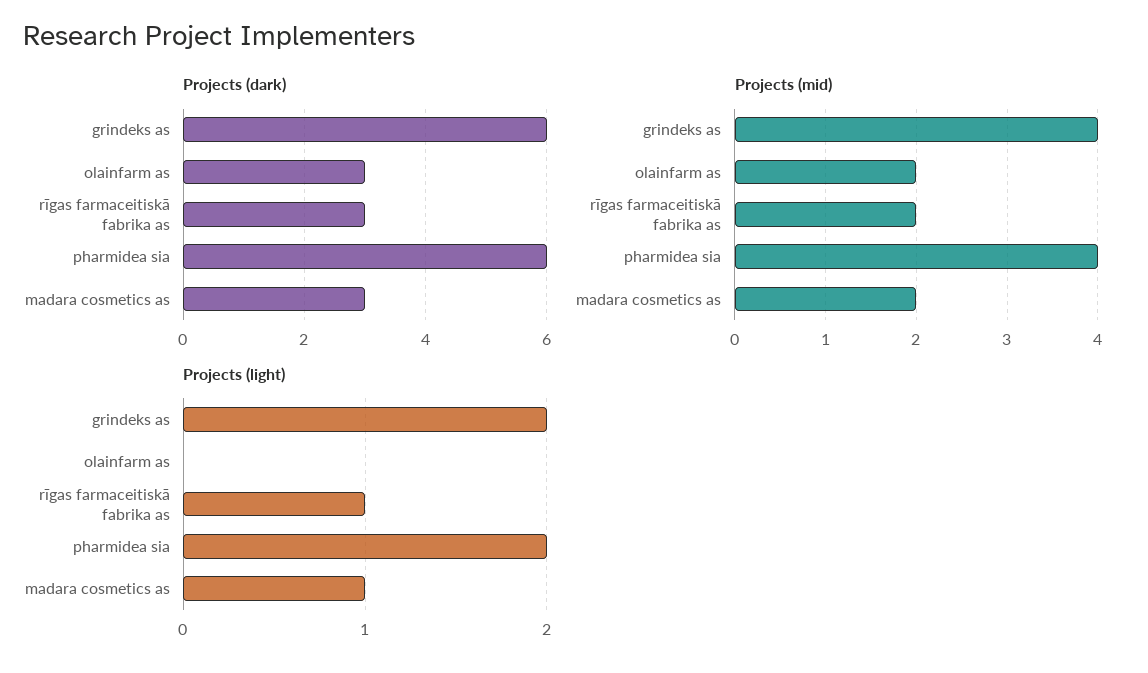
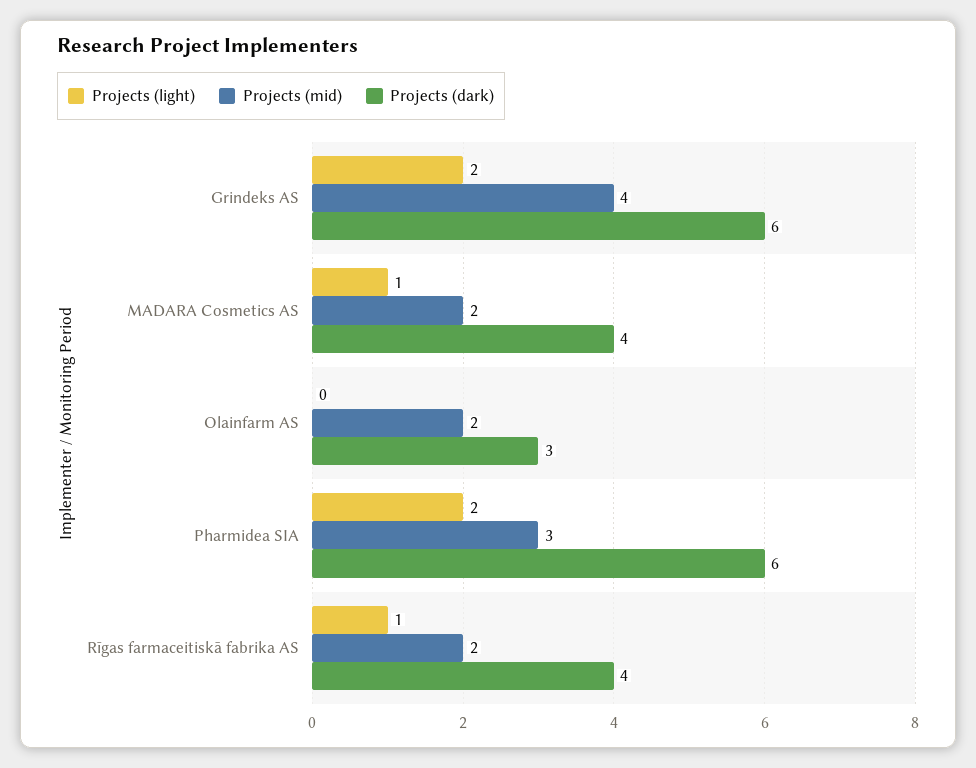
Projects (dark), rīgas farmaceitiskā fabrika as: 3 -> 4
Projects (dark), madara cosmetics as: 3 -> 4
Projects (mid), pharmidea sia: 4 -> 3

